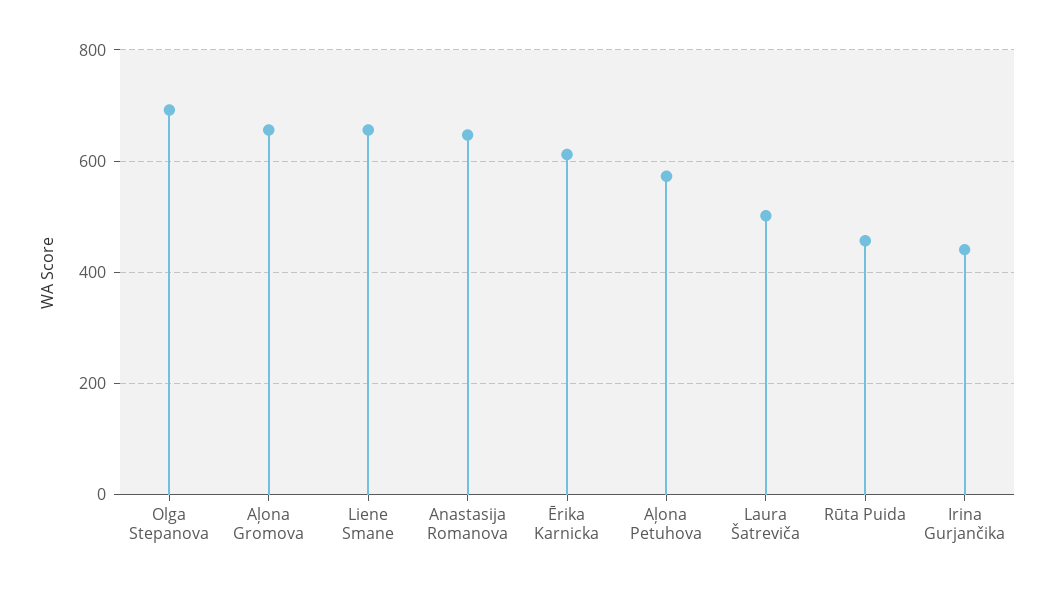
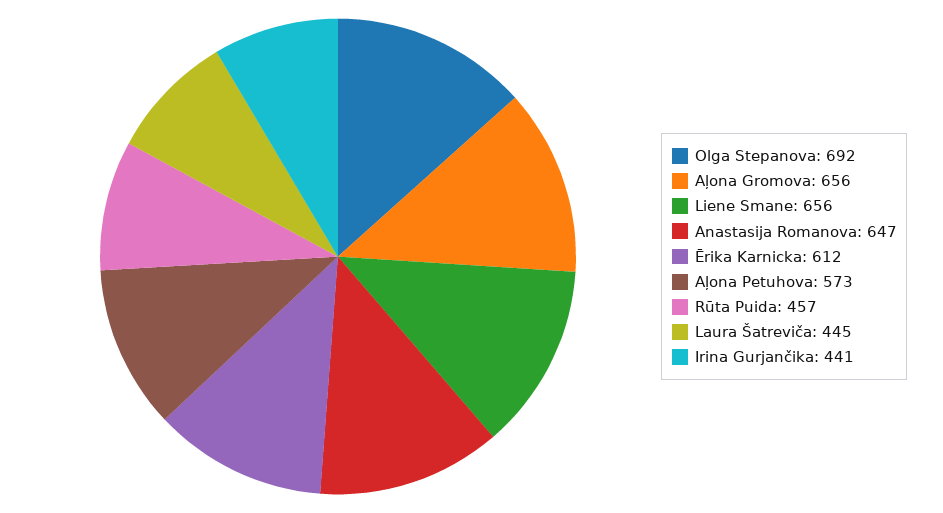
Laura Šatreviča: 500 -> 445

